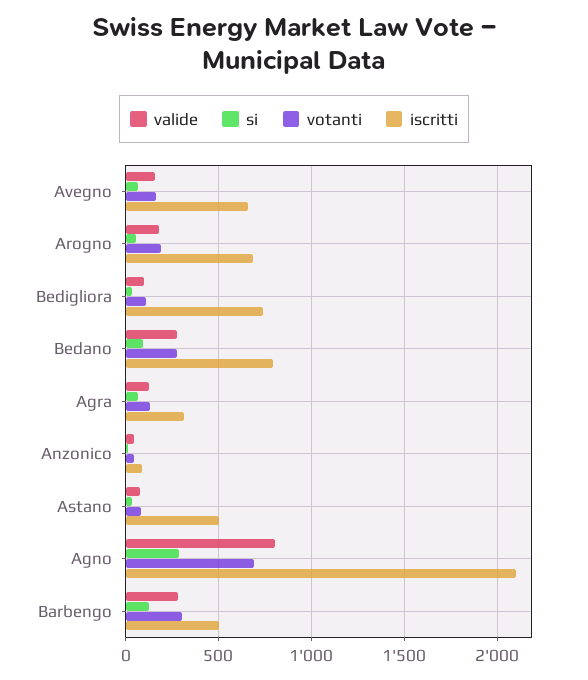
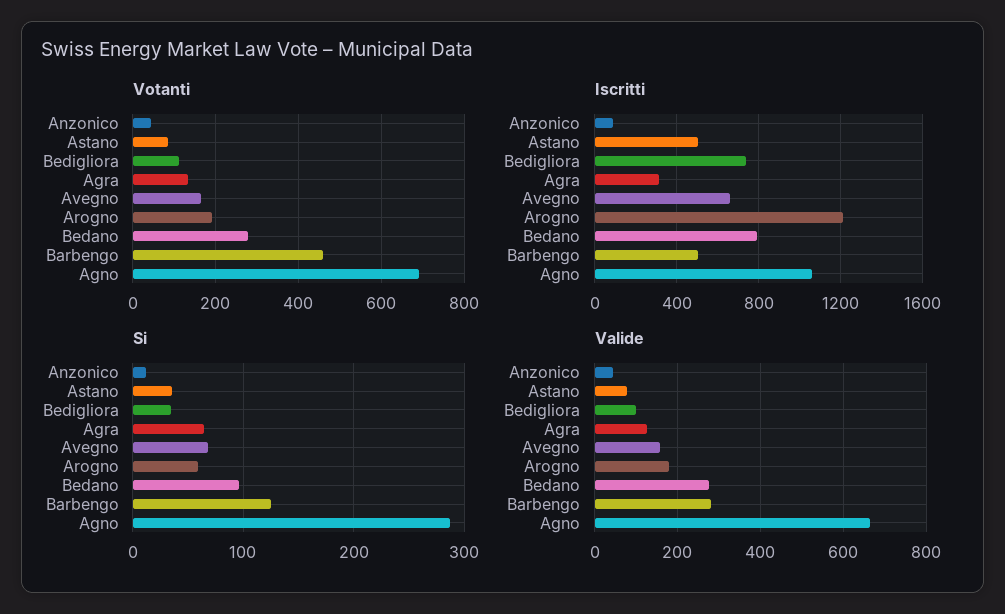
iscritti, Arogno: 700 -> 1200
valide, Agno: 800 -> 660
iscritti, Agno: 2100 -> 1050
votanti, Barbengo: 300 -> 460

